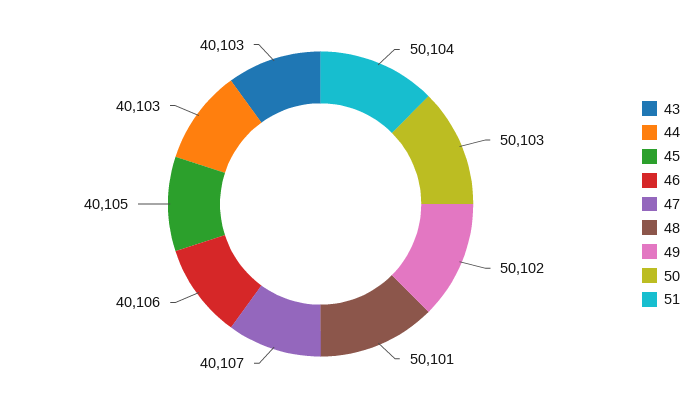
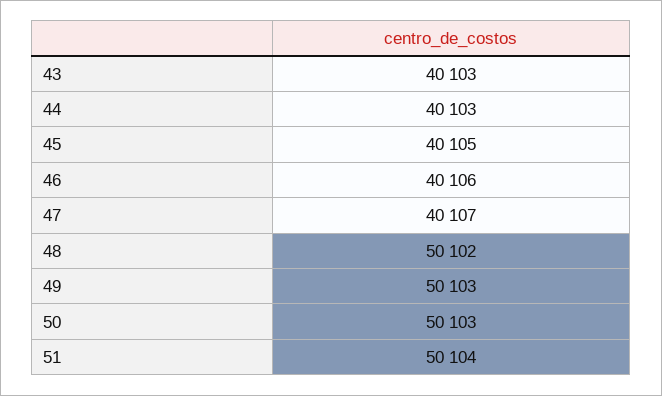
48: 50101 -> 50102
49: 50102 -> 50103

